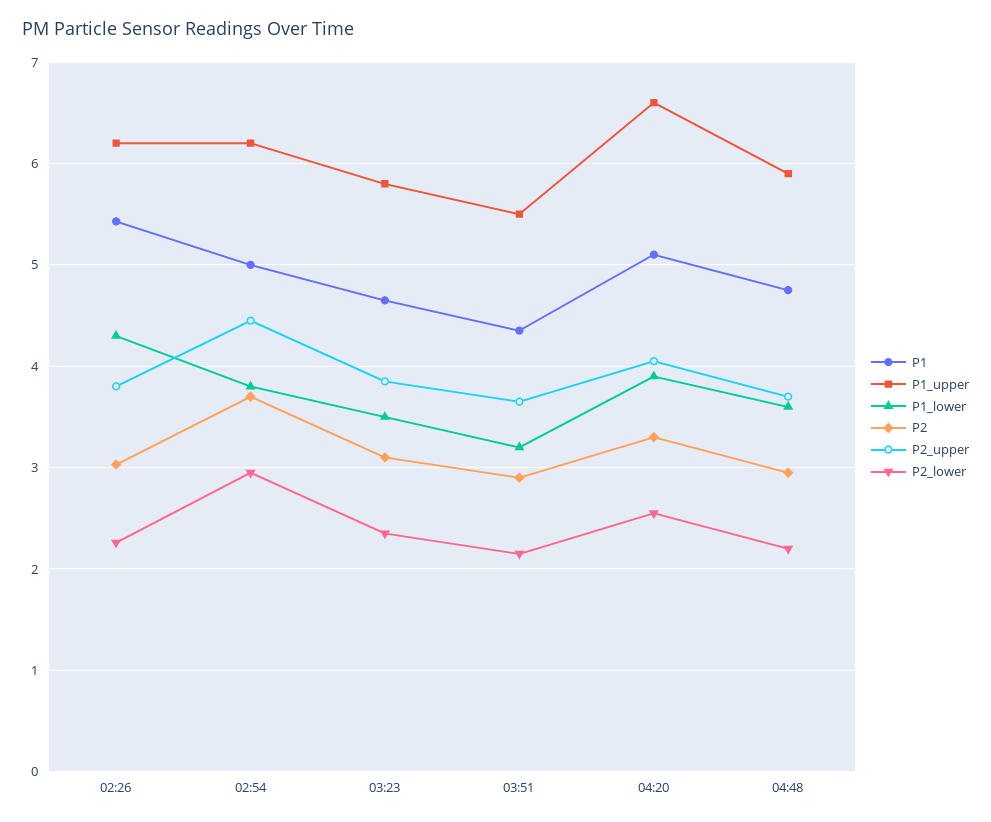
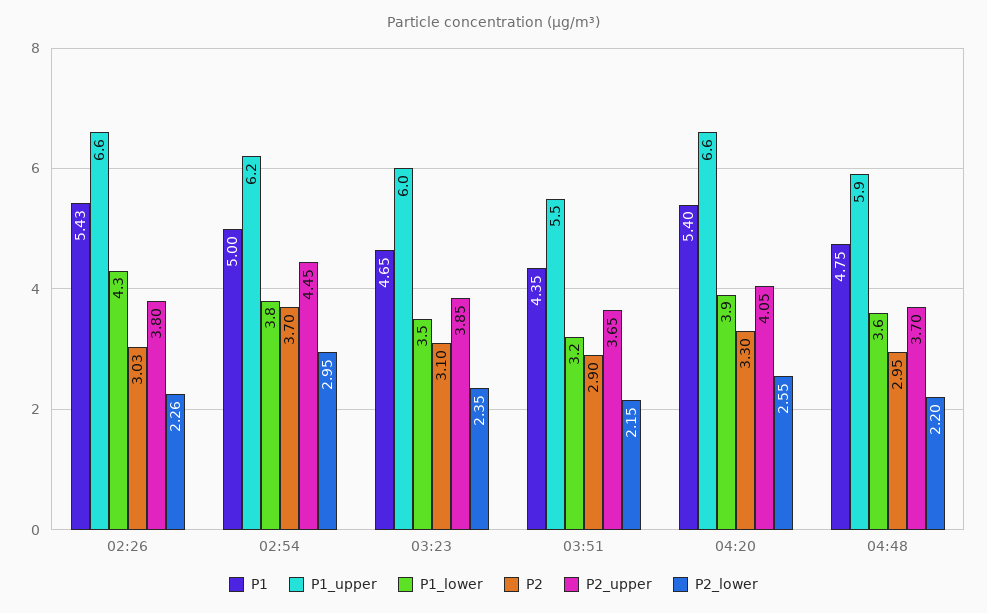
P1_upper, 02:26: 6.2 -> 6.6
P1_upper, 03:23: 5.8 -> 6
P1, 04:20: 5.1 -> 5.4

